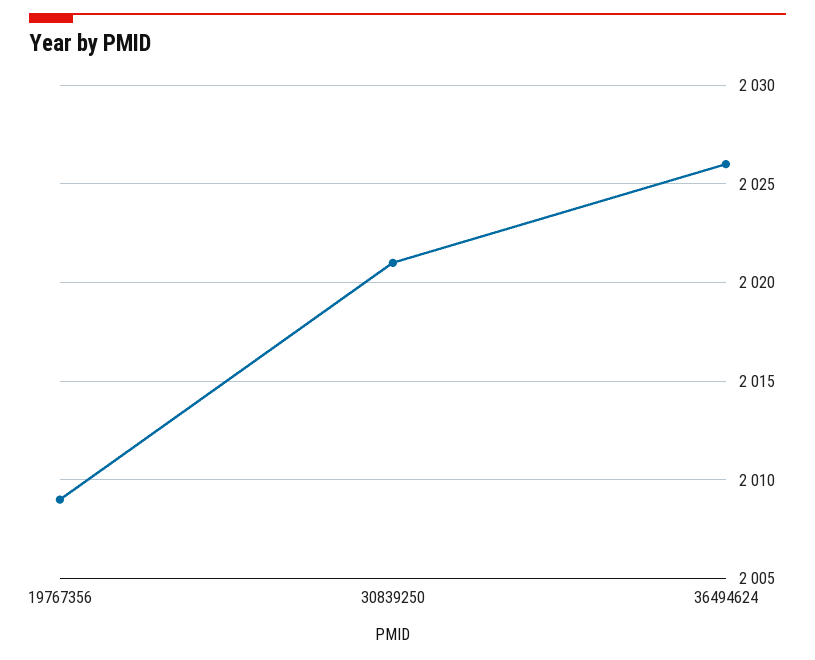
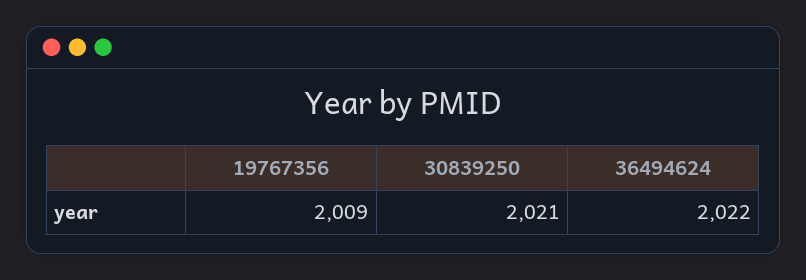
36494624: 2026 -> 2022

